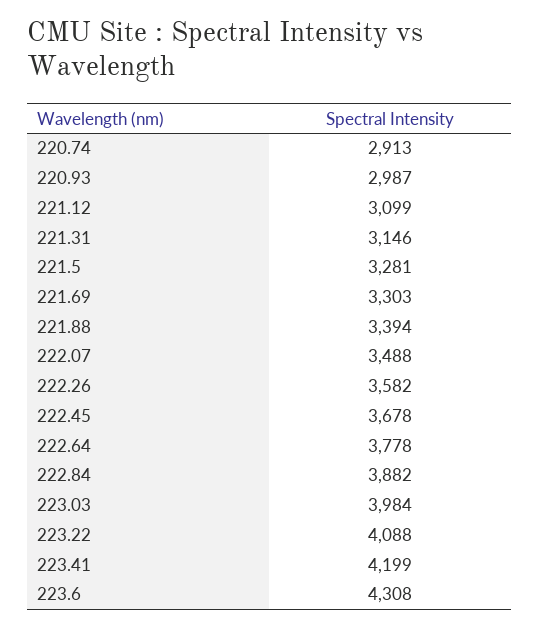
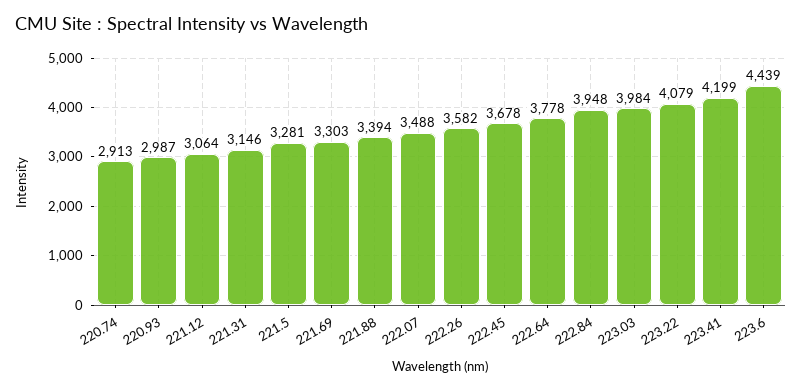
221.12: 3099 -> 3064
222.84: 3882 -> 3948
223.22: 4088 -> 4079
223.6: 4308 -> 4439

